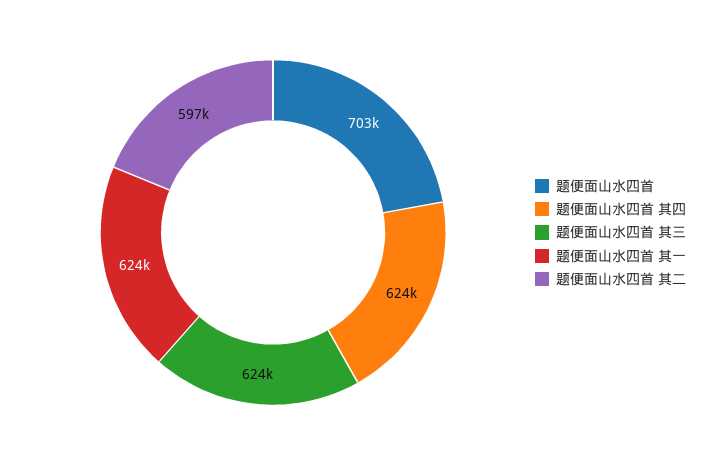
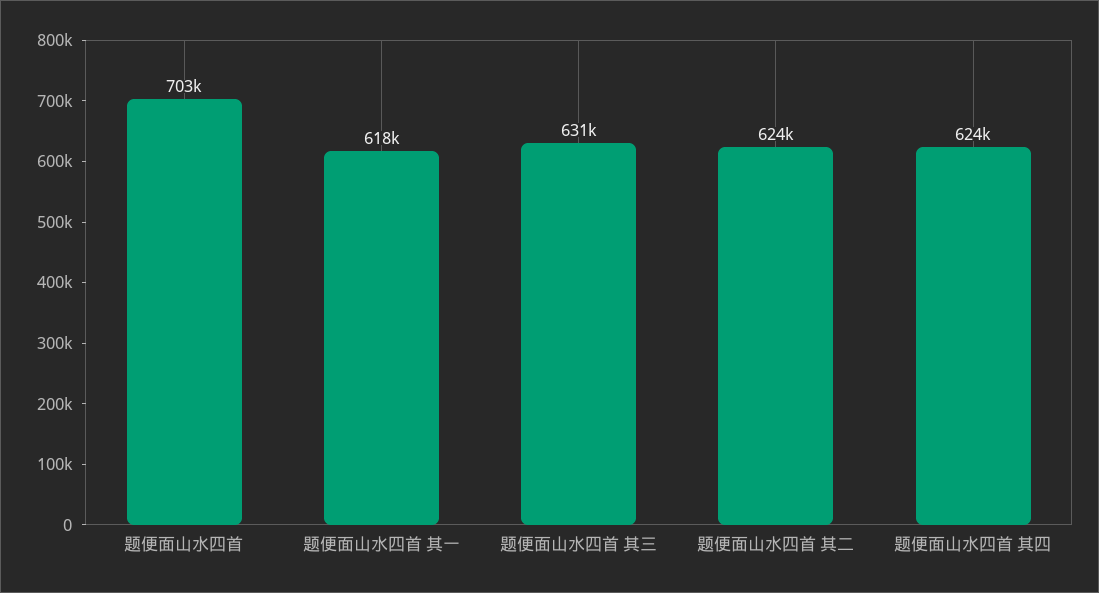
题便面山水四首 其三: 624000 -> 631000
题便面山水四首 其一: 624000 -> 618000
题便面山水四首 其二: 597000 -> 624000

